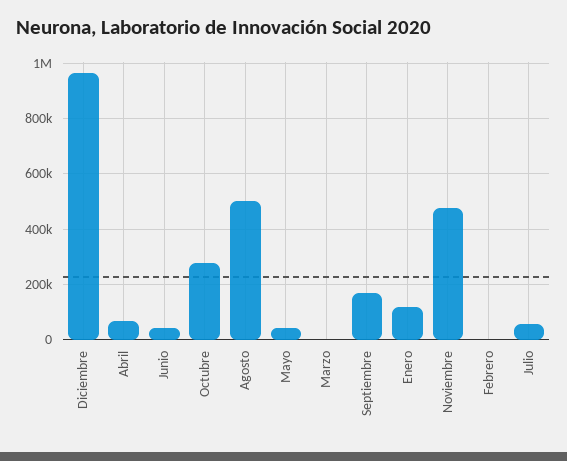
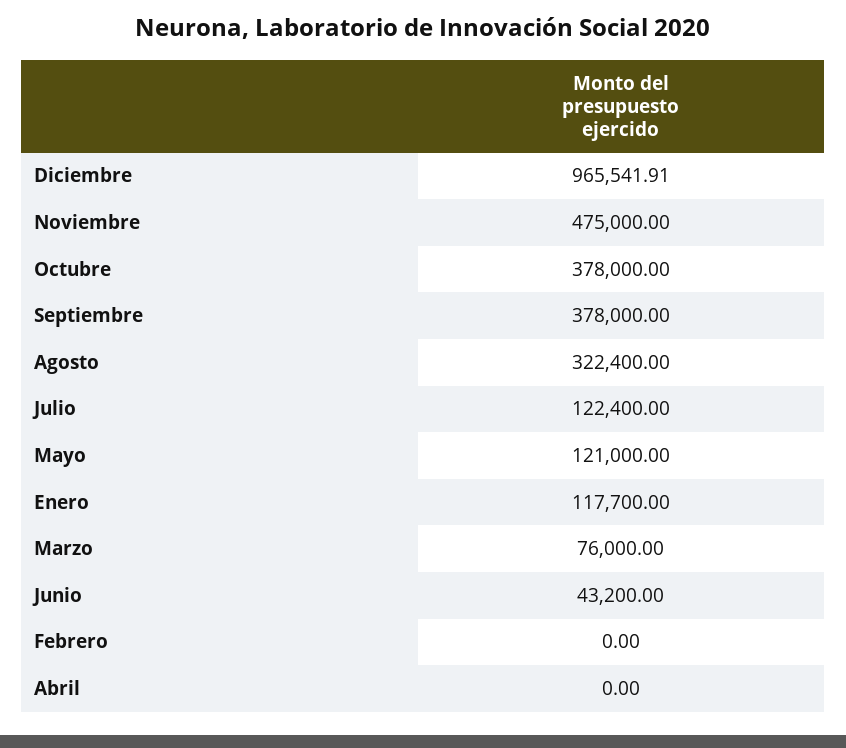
Abril: 75000 -> 0
Octubre: 275000 -> 378000
Agosto: 500000 -> 322400
Mayo: 50000 -> 121000
Marzo: 0 -> 76000
Septiembre: 175000 -> 378000
Julio: 50000 -> 122400

